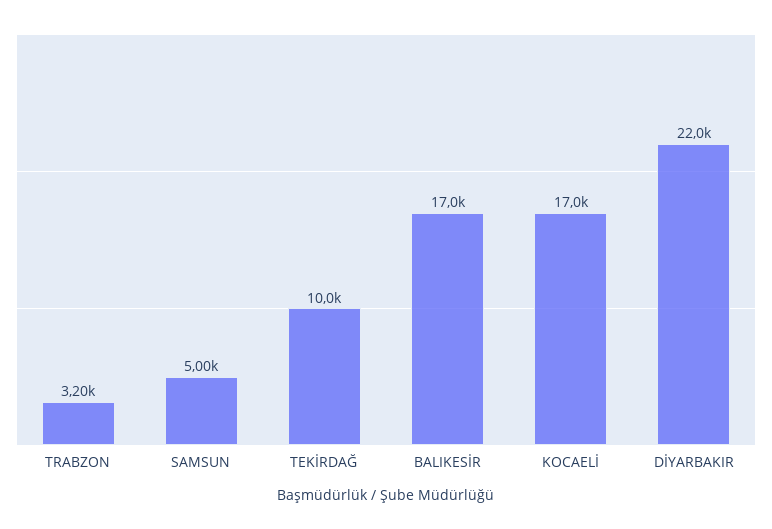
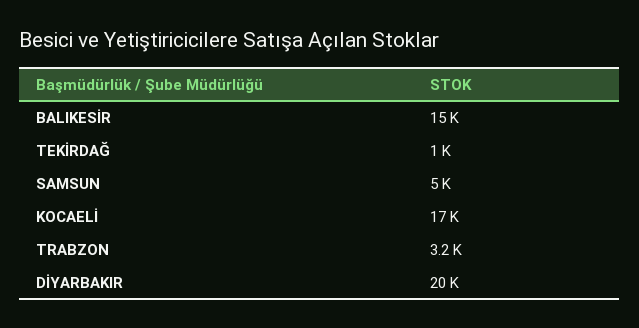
TEKİRDAĞ: 10000 -> 1000
BALIKESİR: 17000 -> 15000
DİYARBAKIR: 22000 -> 20000

